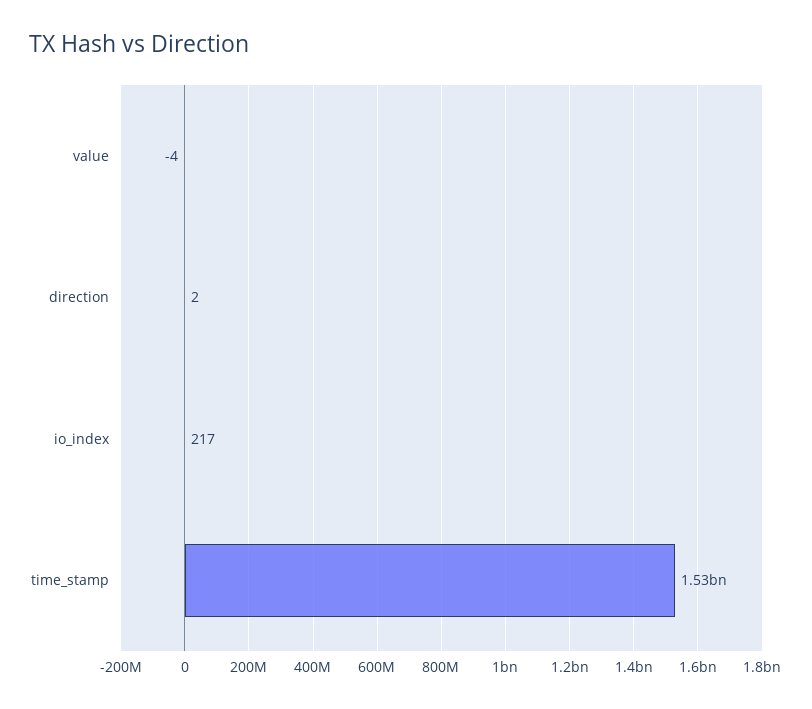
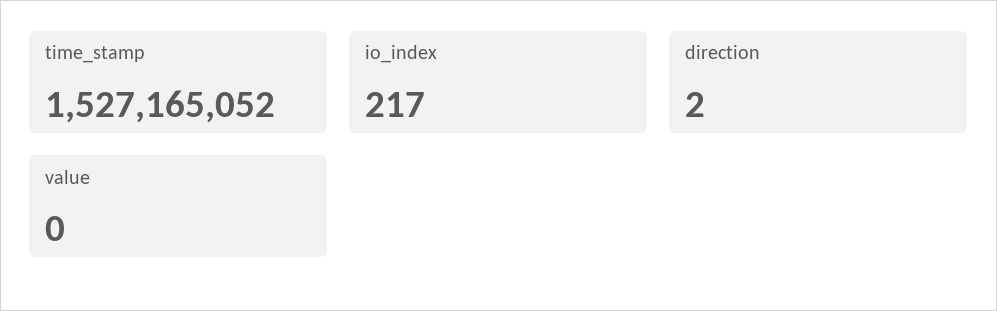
value: -4 -> 0

